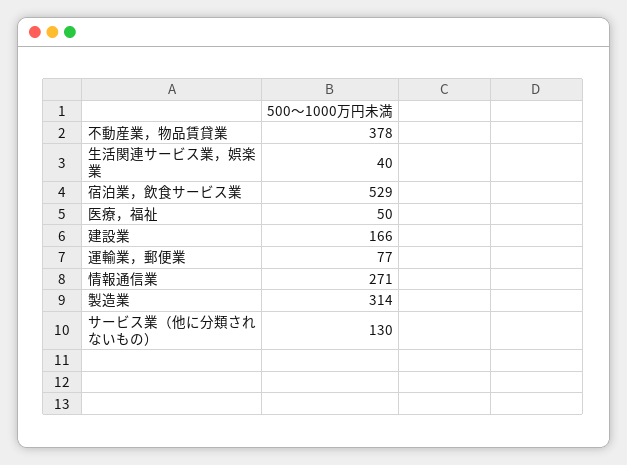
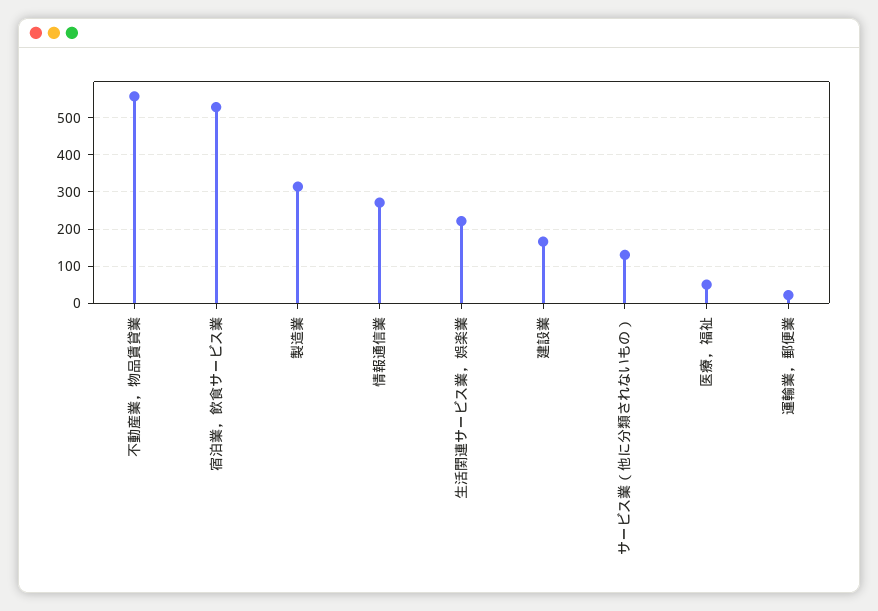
不動産業，物品賃貸業: 378 -> 560
生活関連サービス業，娯楽業: 40 -> 220
運輸業，郵便業: 77 -> 20

